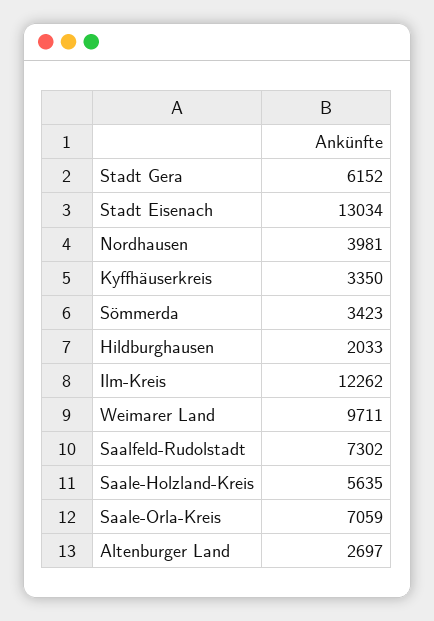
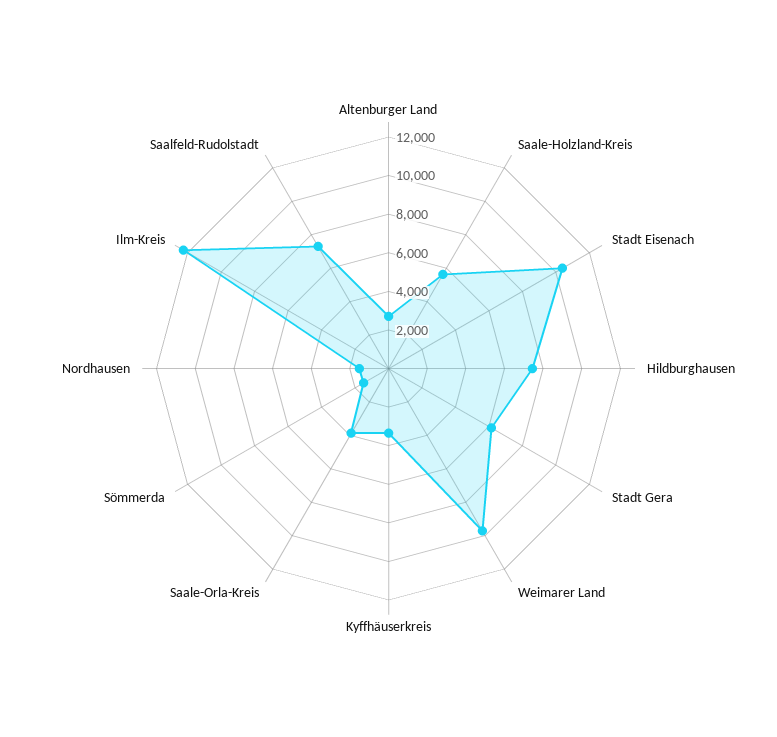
Stadt Eisenach: 13034 -> 10500
Nordhausen: 3981 -> 1500
Sömmerda: 3423 -> 1500
Hildburghausen: 2033 -> 7500
Saale-Orla-Kreis: 7059 -> 4000

